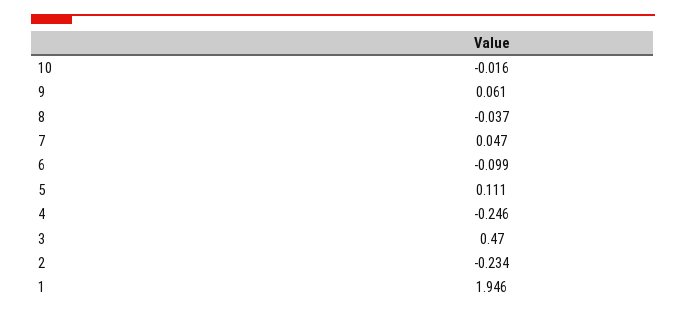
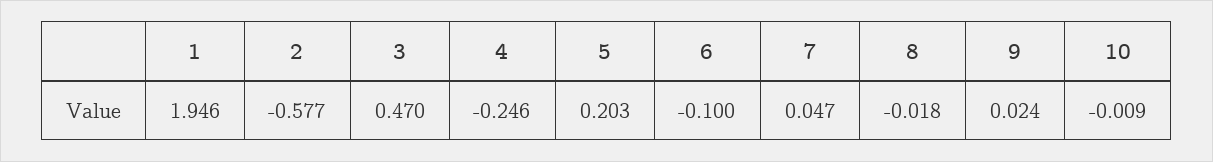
10: -0.016 -> -0.009
9: 0.061 -> 0.024
8: -0.037 -> -0.018
6: -0.099 -> -0.1
5: 0.111 -> 0.203
2: -0.234 -> -0.577

